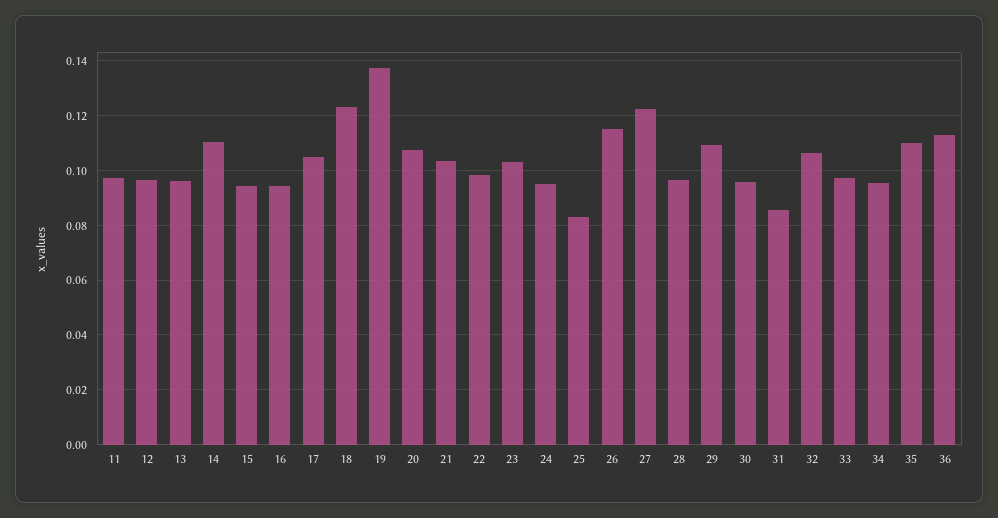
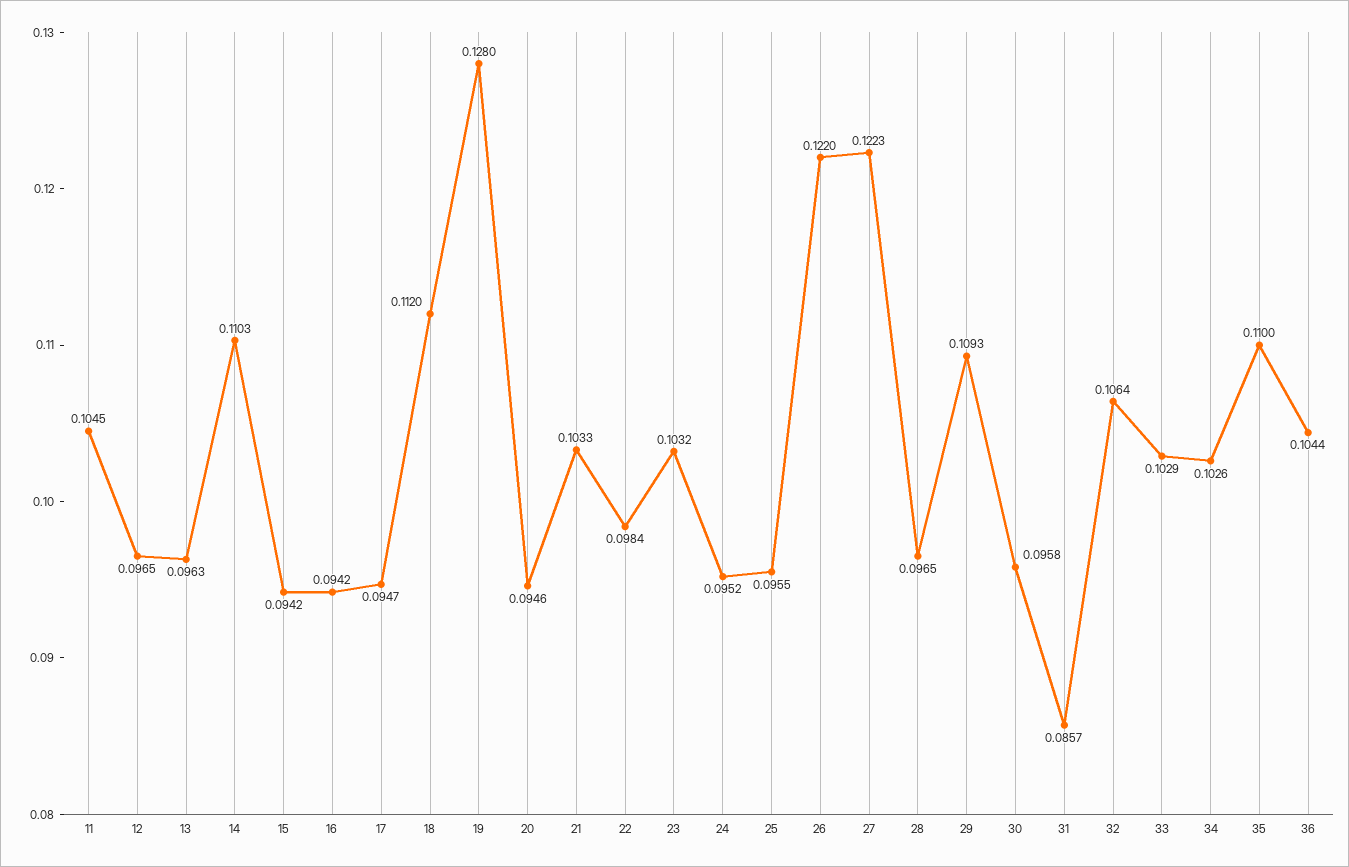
11: 0.0975 -> 0.1045
17: 0.105 -> 0.0947
18: 0.1225 -> 0.112
19: 0.1375 -> 0.128
20: 0.1075 -> 0.0946
25: 0.0825 -> 0.0955
26: 0.115 -> 0.122
33: 0.0975 -> 0.1029
34: 0.095 -> 0.1026
36: 0.1125 -> 0.1044

